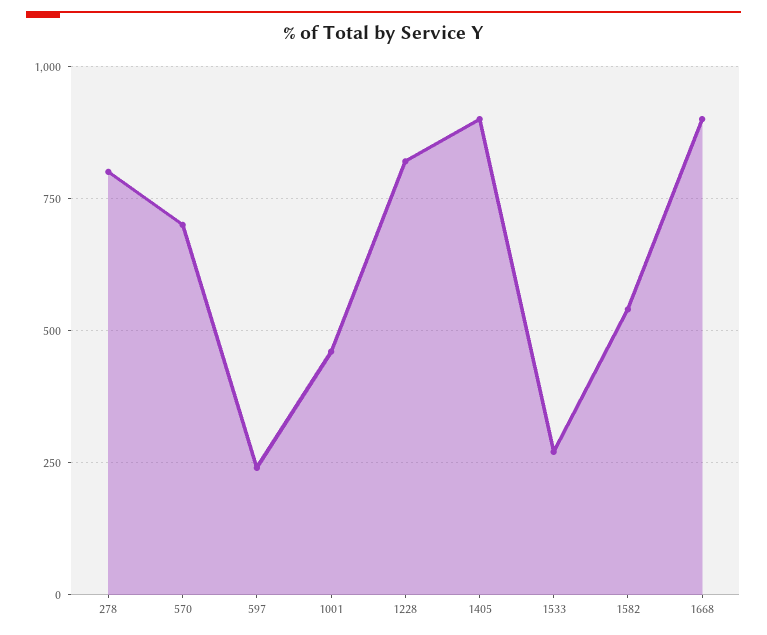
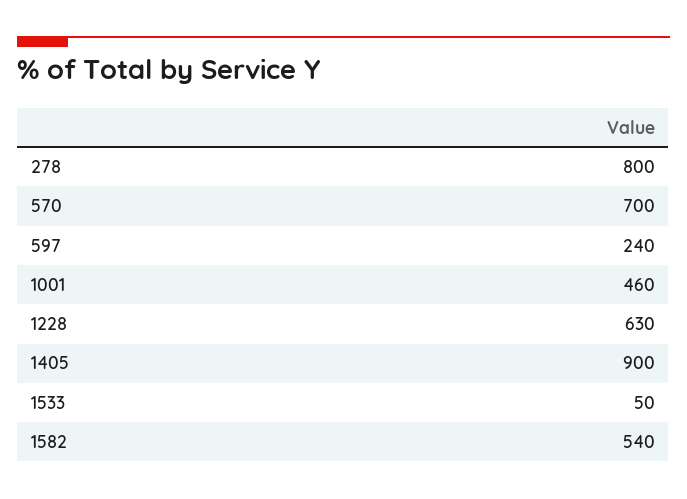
1228: 825 -> 630
1533: 275 -> 50
1668: 900 -> none

